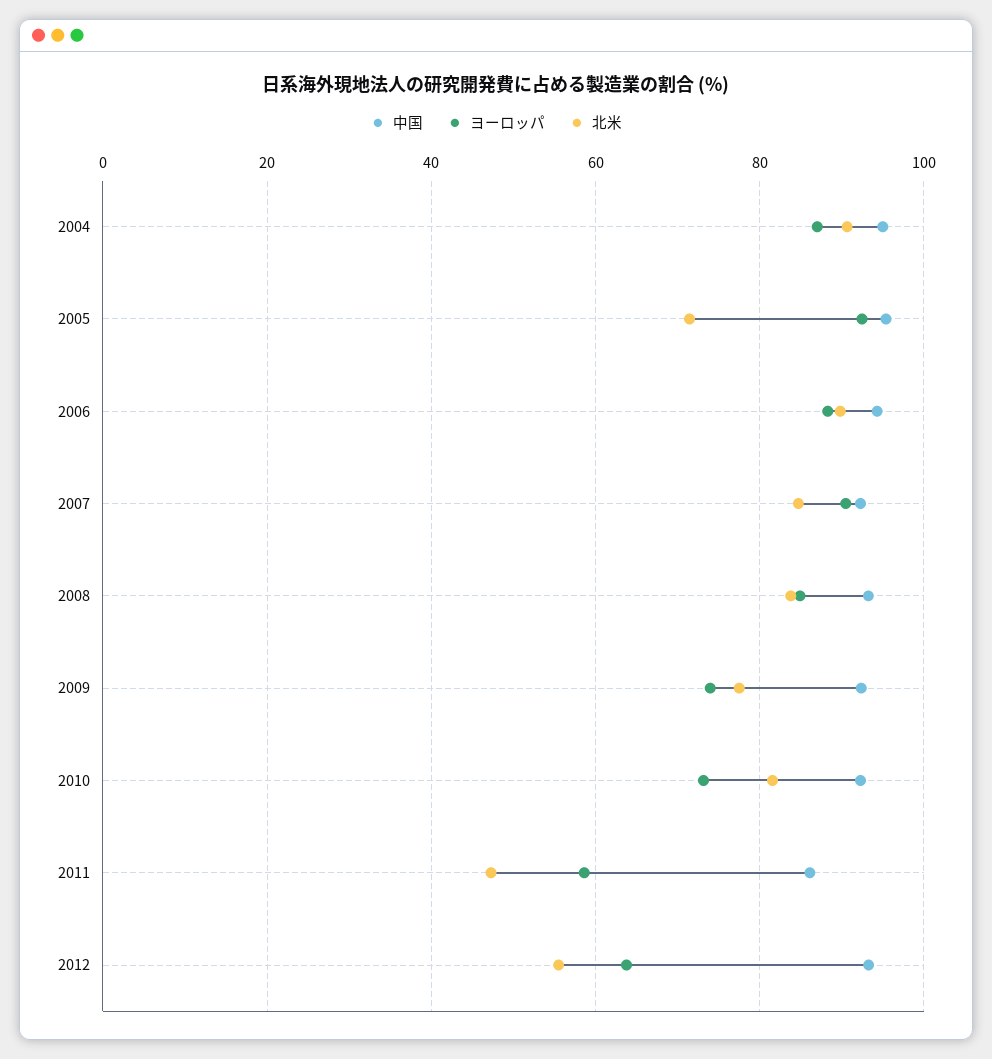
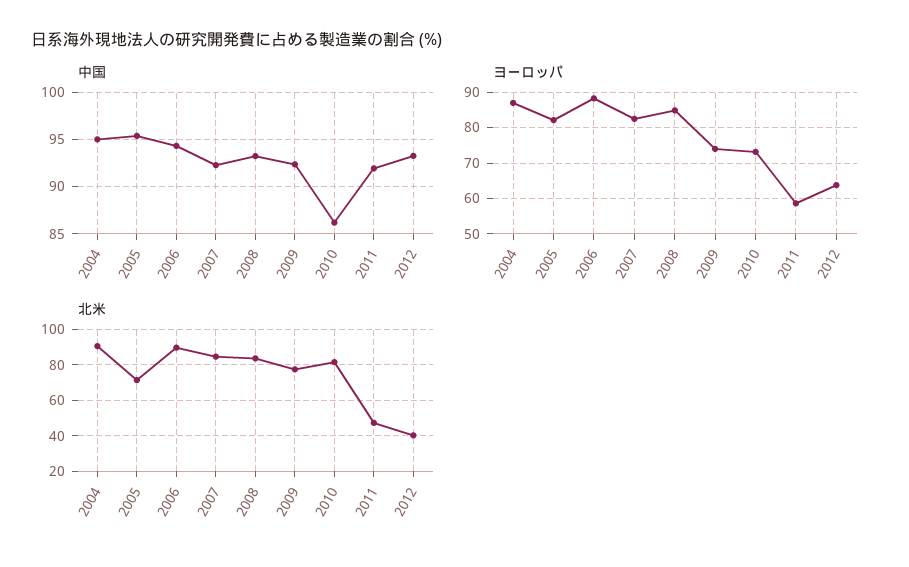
ヨーロッパ, 2005: 92 -> 82
ヨーロッパ, 2007: 90 -> 82
中国, 2010: 92 -> 86
中国, 2011: 86 -> 92
北米, 2012: 56 -> 40

